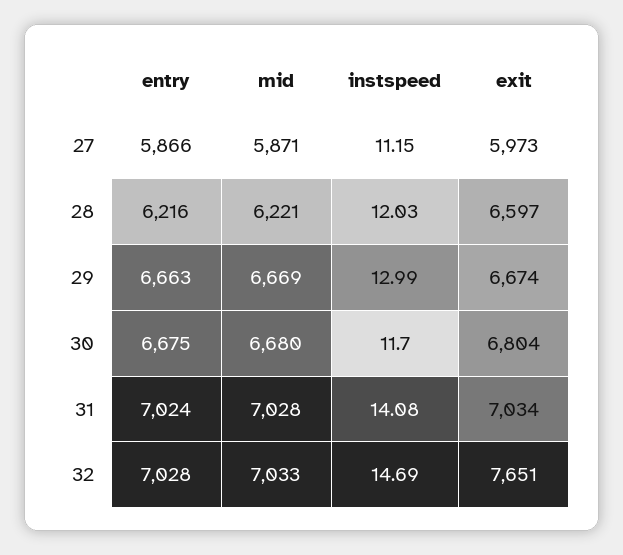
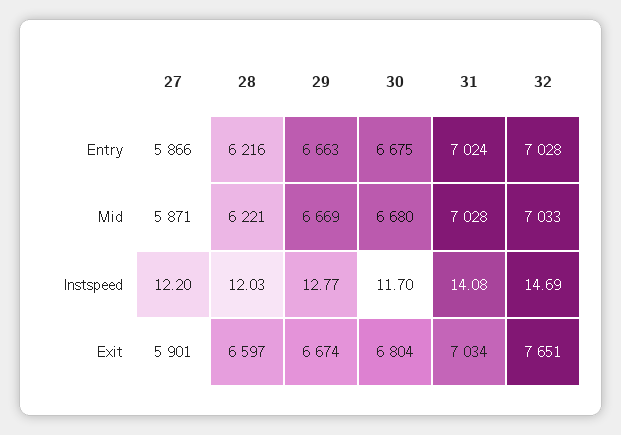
instspeed, 27: 11.15 -> 12.2
exit, 27: 5973 -> 5901
instspeed, 29: 12.99 -> 12.77

